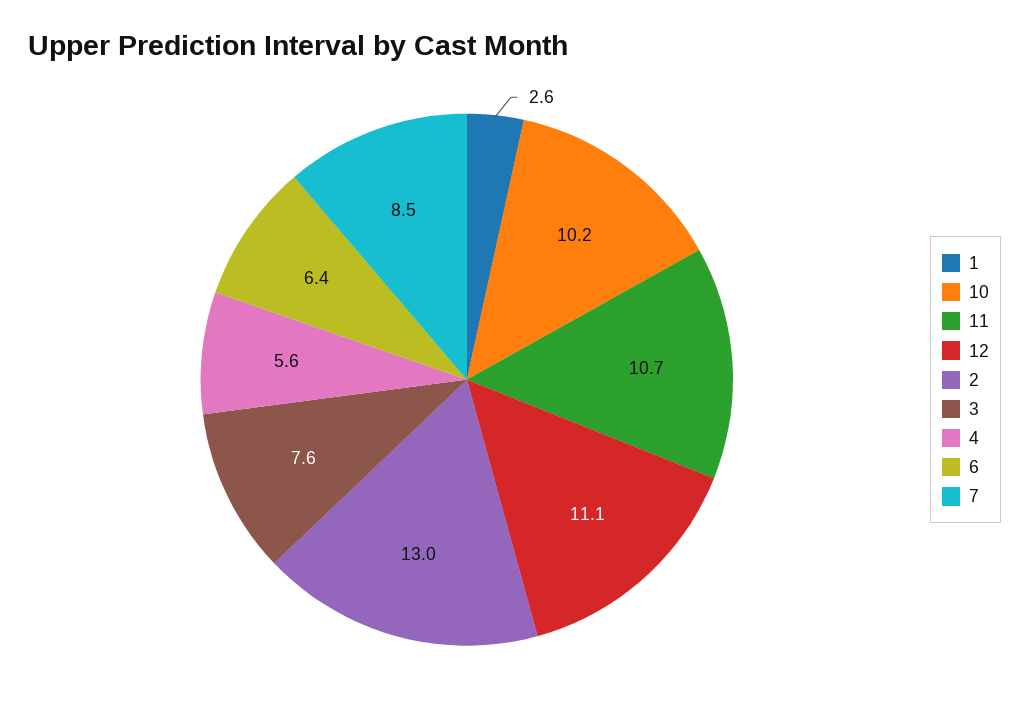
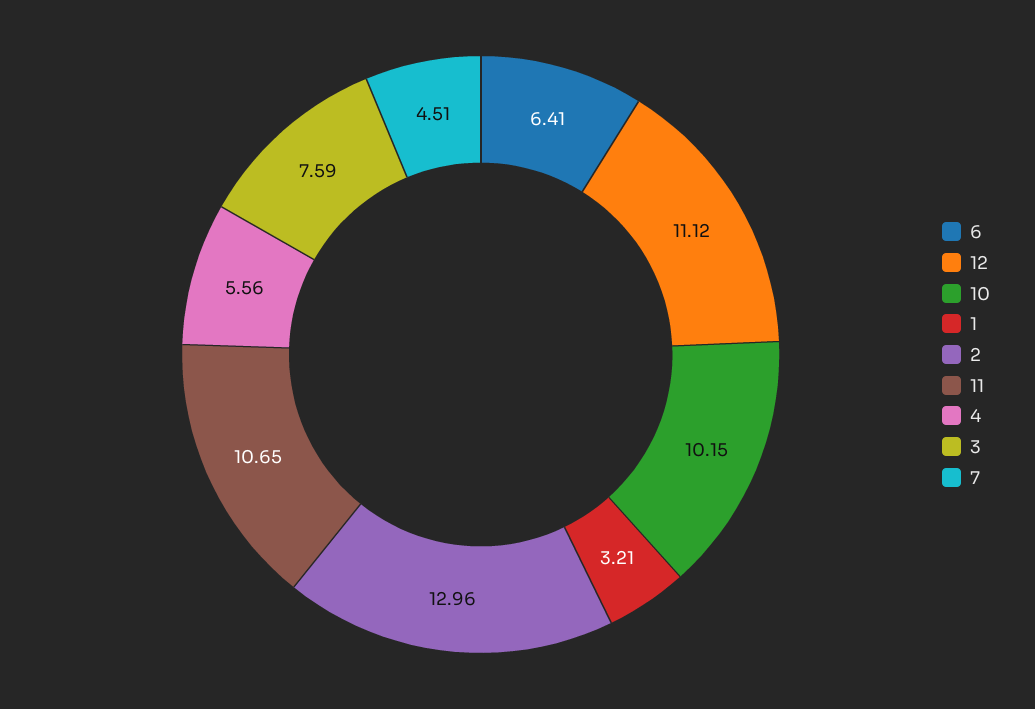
1: 2.6 -> 3.21
7: 8.5 -> 4.51

